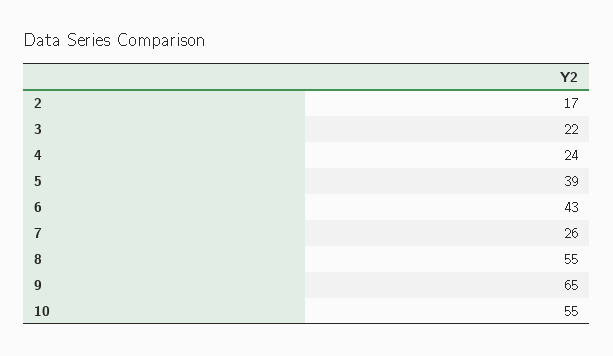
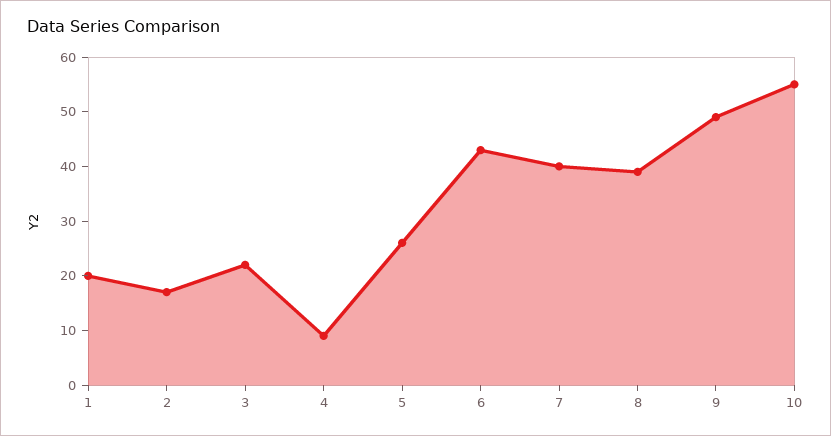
4: 24 -> 10
5: 39 -> 25
7: 26 -> 40
8: 55 -> 40
9: 65 -> 50
1: none -> 20

